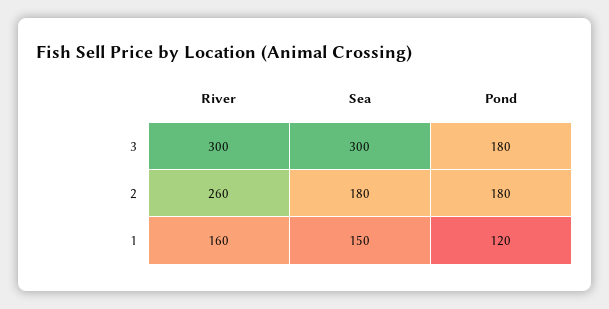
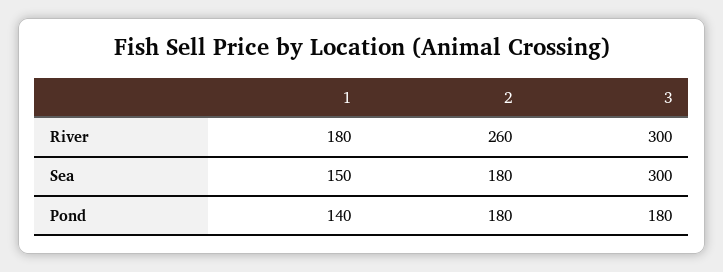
River, 1: 160 -> 180
Pond, 1: 120 -> 140

